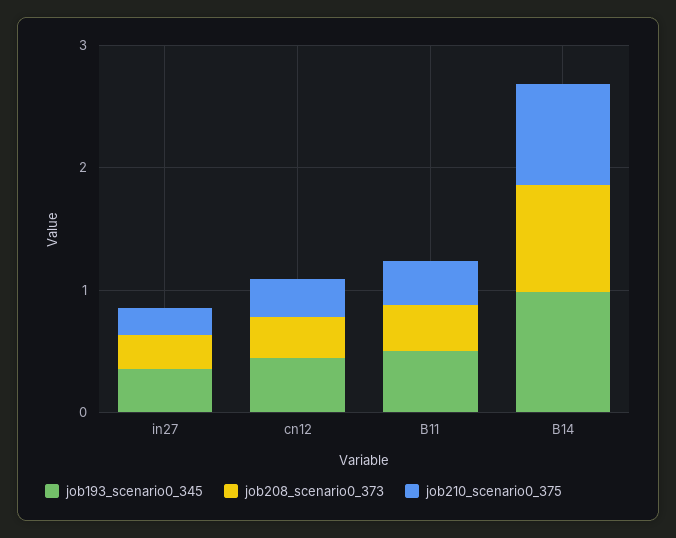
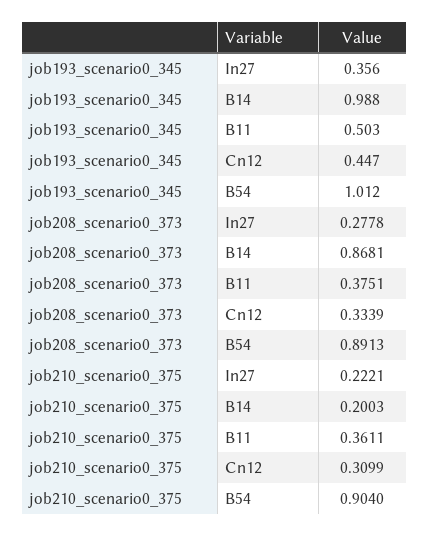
job210_scenario0_375, B14: 0.8 -> 0.2003
job193_scenario0_345, B54: none -> 1.012
job208_scenario0_373, B54: none -> 0.8913
job210_scenario0_375, B54: none -> 0.904

